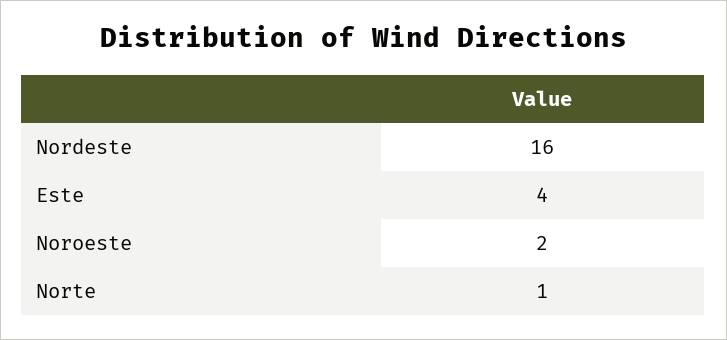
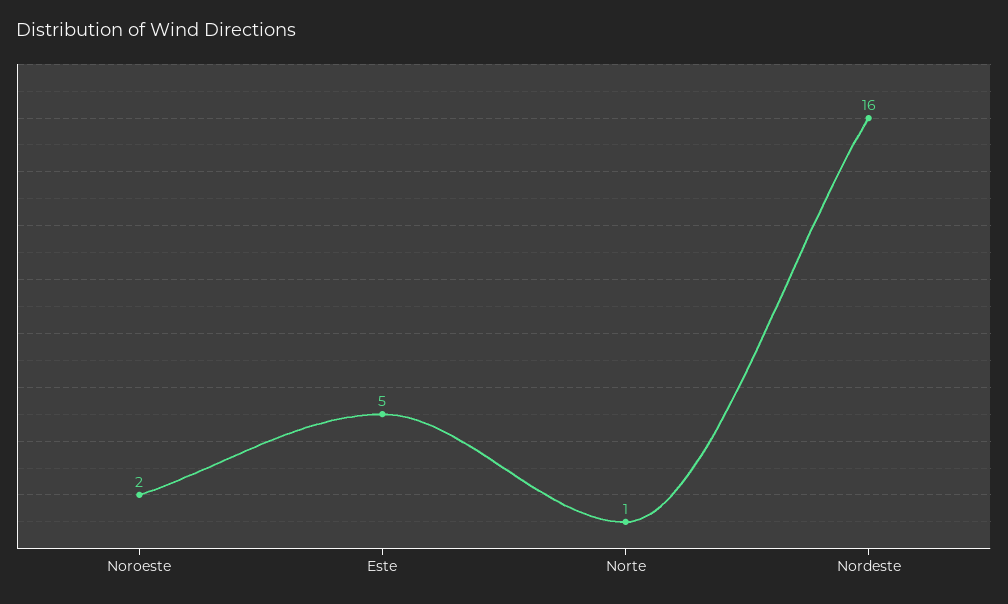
Este: 4 -> 5

